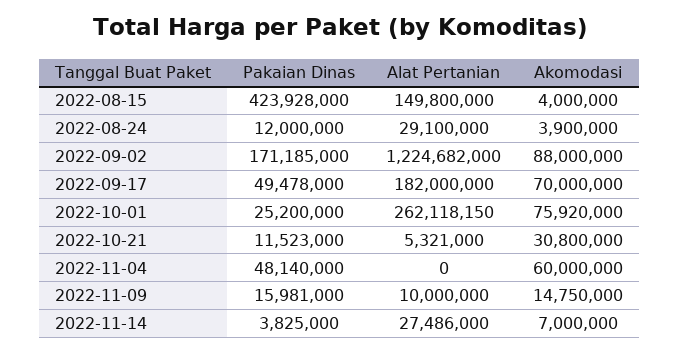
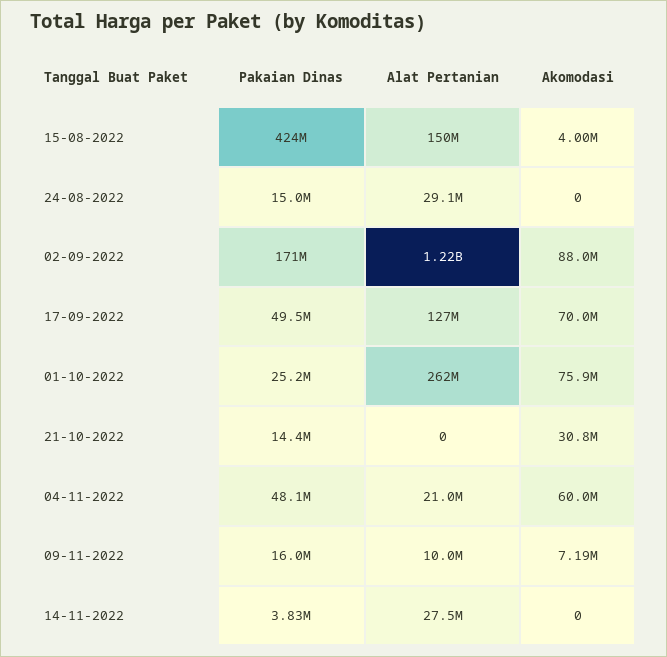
Pakaian Dinas, 2022-08-24: 12000000 -> 15000000
Akomodasi, 2022-08-24: 3900000 -> 0
Alat Pertanian, 2022-09-17: 182000000 -> 127000000
Pakaian Dinas, 2022-10-21: 11523000 -> 14400000
Alat Pertanian, 2022-10-21: 5321000 -> 0
Alat Pertanian, 2022-11-04: 0 -> 21000000
Akomodasi, 2022-11-09: 14750000 -> 7190000
Akomodasi, 2022-11-14: 7000000 -> 0

